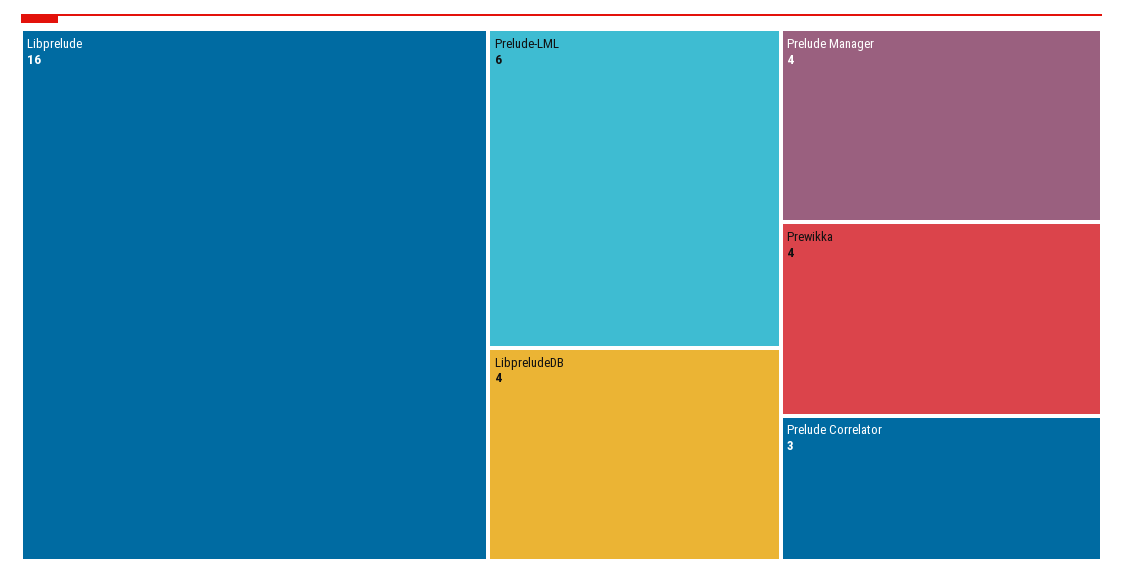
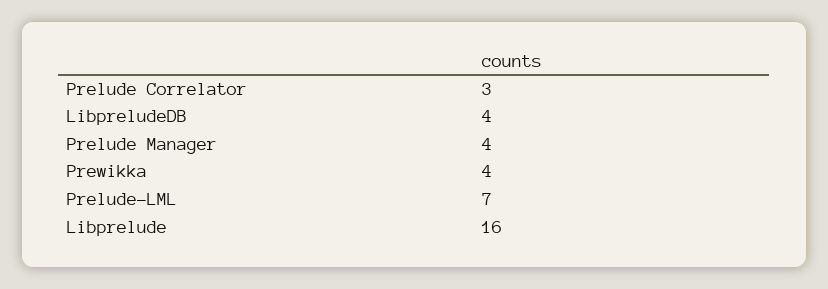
Prelude-LML: 6 -> 7

